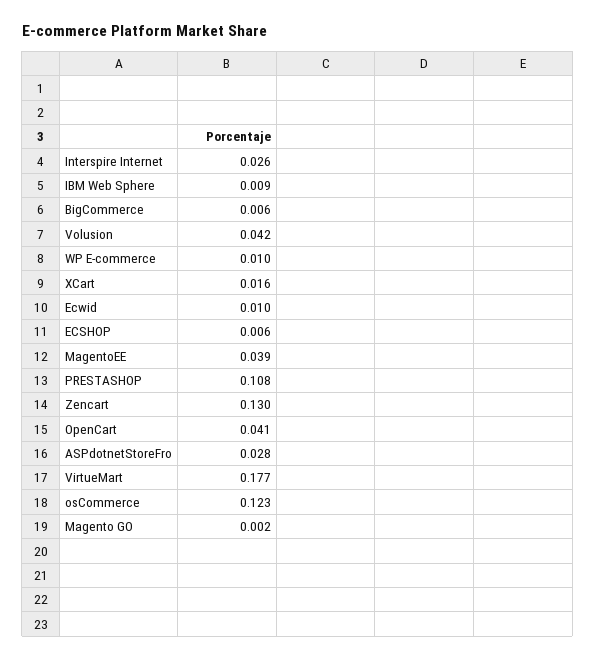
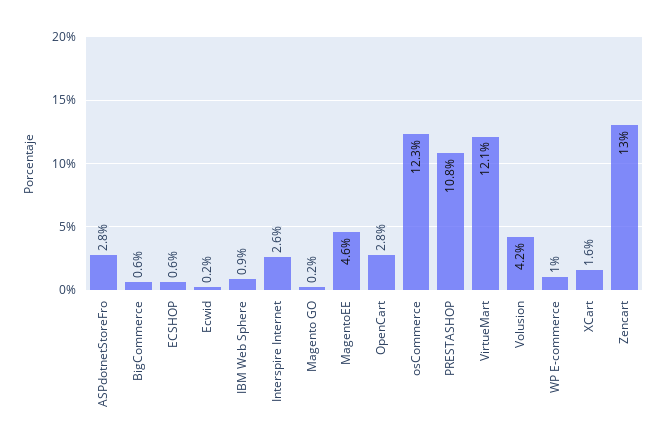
Ecwid: 0.01 -> 0.002
MagentoEE: 0.039 -> 0.046
OpenCart: 0.041 -> 0.028
VirtueMart: 0.177 -> 0.121

